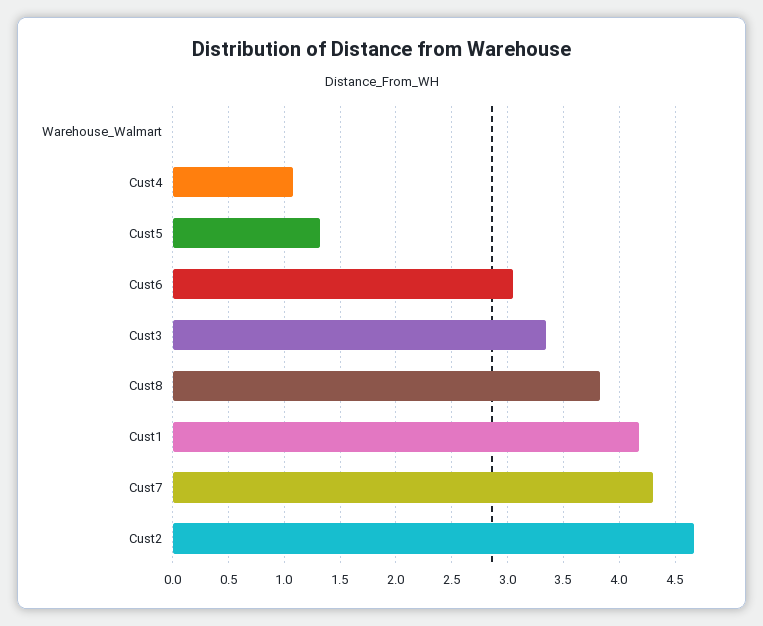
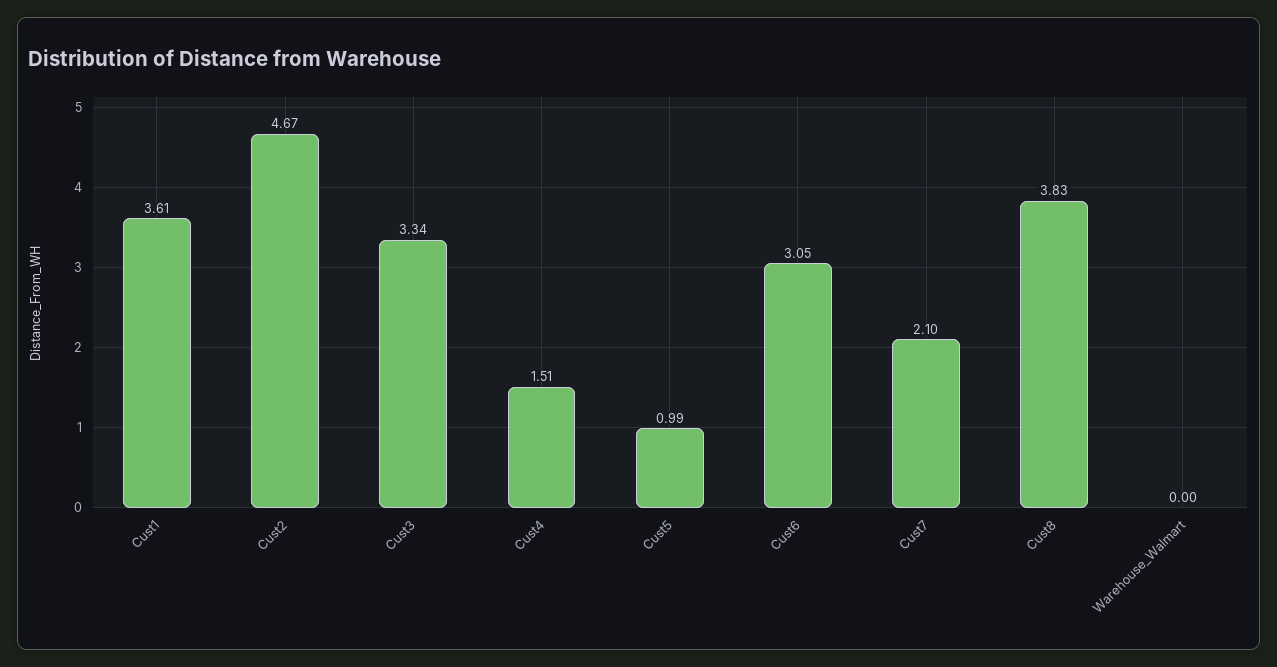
Cust4: 1.1 -> 1.51
Cust5: 1.3 -> 0.99
Cust1: 4.2 -> 3.61
Cust7: 4.3 -> 2.1

